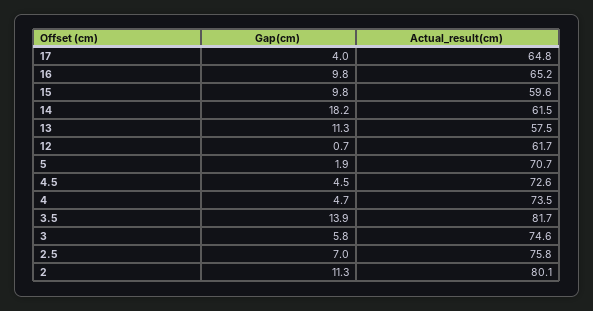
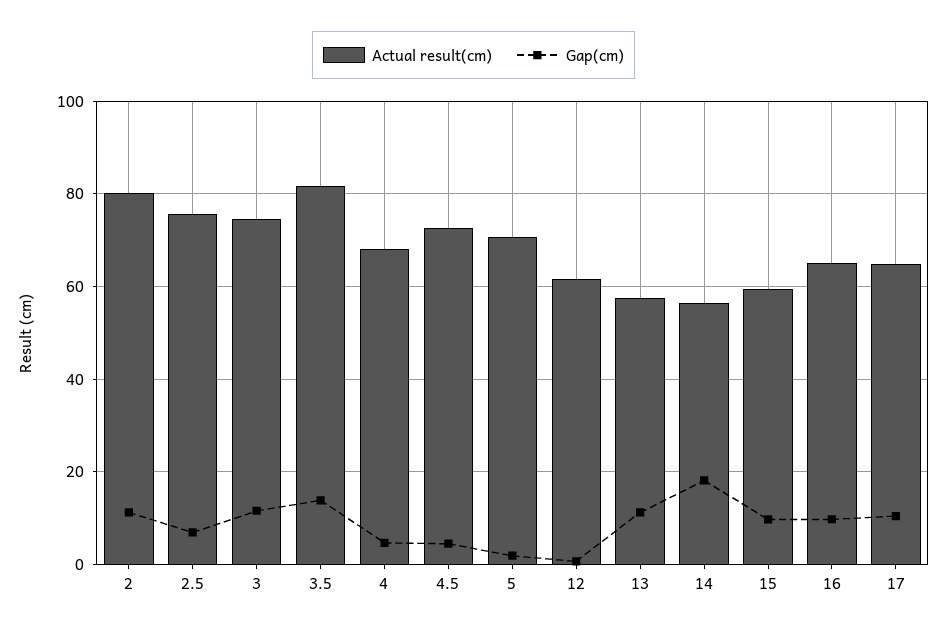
Gap(cm), 17: 4 -> 10
Actual_result(cm), 14: 61.5 -> 56
Actual_result(cm), 4: 73.5 -> 68
Gap(cm), 3: 5.8 -> 12

